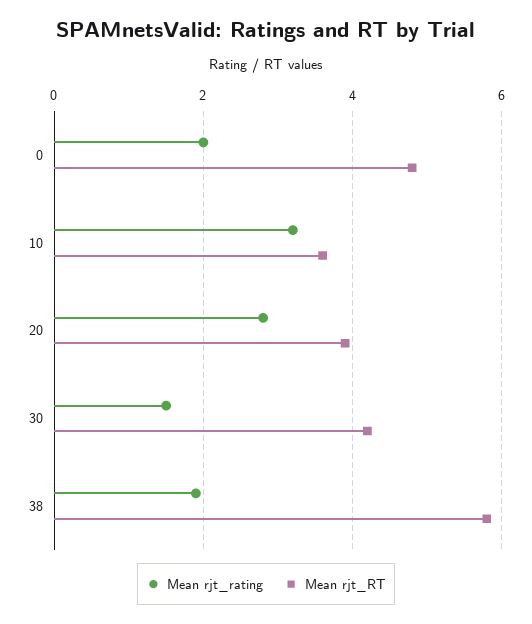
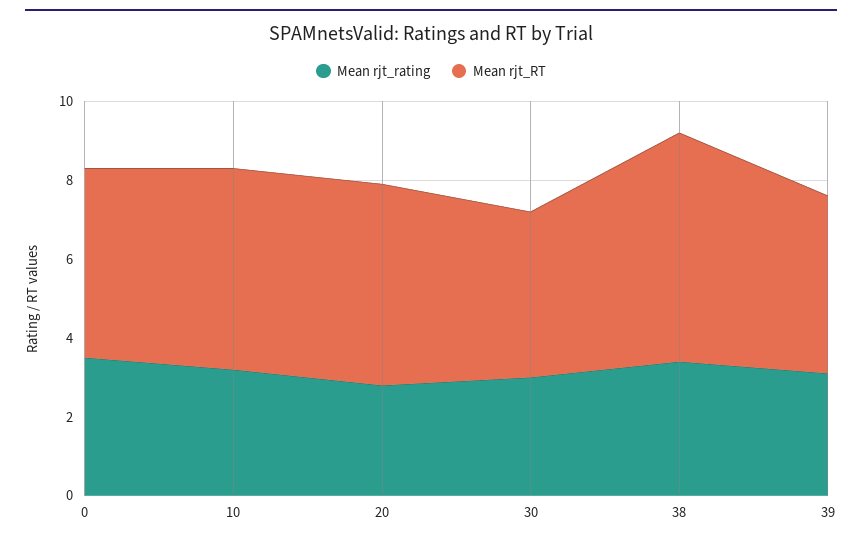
Mean rjt_rating, 0: 2 -> 3.5
Mean rjt_RT, 10: 3.5 -> 5
Mean rjt_RT, 20: 4 -> 5
Mean rjt_rating, 30: 1.5 -> 3
Mean rjt_rating, 38: 2 -> 3.5
Mean rjt_rating, 39: none -> 3
Mean rjt_RT, 39: none -> 4.5

